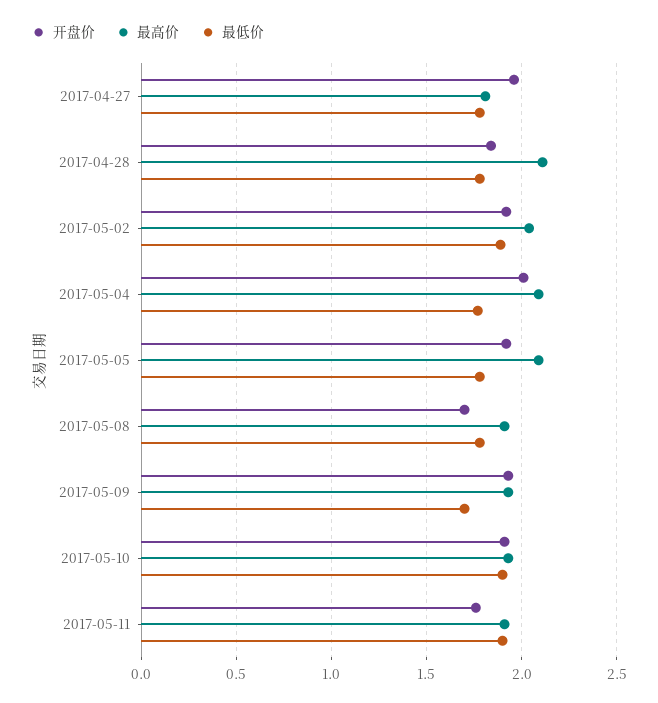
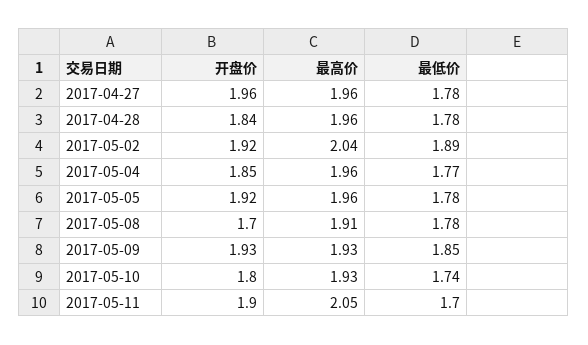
最高价, 2017-04-27: 1.8 -> 1.96
最高价, 2017-04-28: 2.1 -> 1.96
开盘价, 2017-05-04: 2 -> 1.85
最高价, 2017-05-04: 2.1 -> 1.96
最高价, 2017-05-05: 2.1 -> 1.96
最低价, 2017-05-09: 1.7 -> 1.85
开盘价, 2017-05-10: 1.9 -> 1.8
最低价, 2017-05-10: 1.9 -> 1.74
开盘价, 2017-05-11: 1.75 -> 1.9
最高价, 2017-05-11: 1.9 -> 2.05
最低价, 2017-05-11: 1.9 -> 1.7

